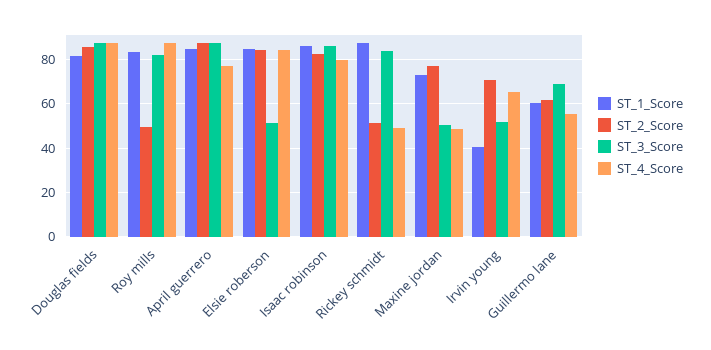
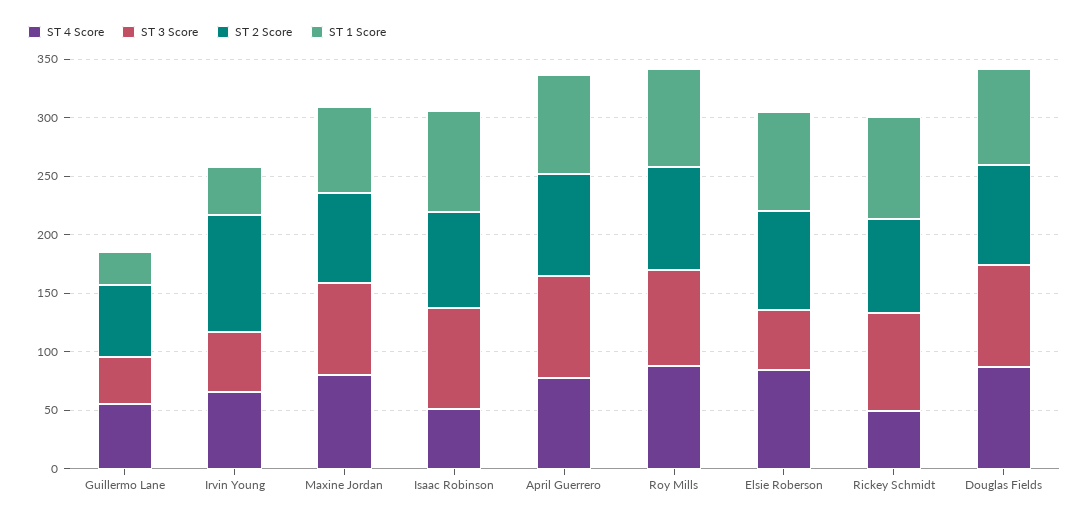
ST_2_Score, Roy mills: 50 -> 90
ST_4_Score, Isaac robinson: 80 -> 50
ST_2_Score, Rickey schmidt: 50 -> 80
ST_3_Score, Maxine jordan: 50 -> 80
ST_4_Score, Maxine jordan: 50 -> 80
ST_2_Score, Irvin young: 70 -> 100
ST_1_Score, Guillermo lane: 60 -> 30
ST_3_Score, Guillermo lane: 70 -> 40

